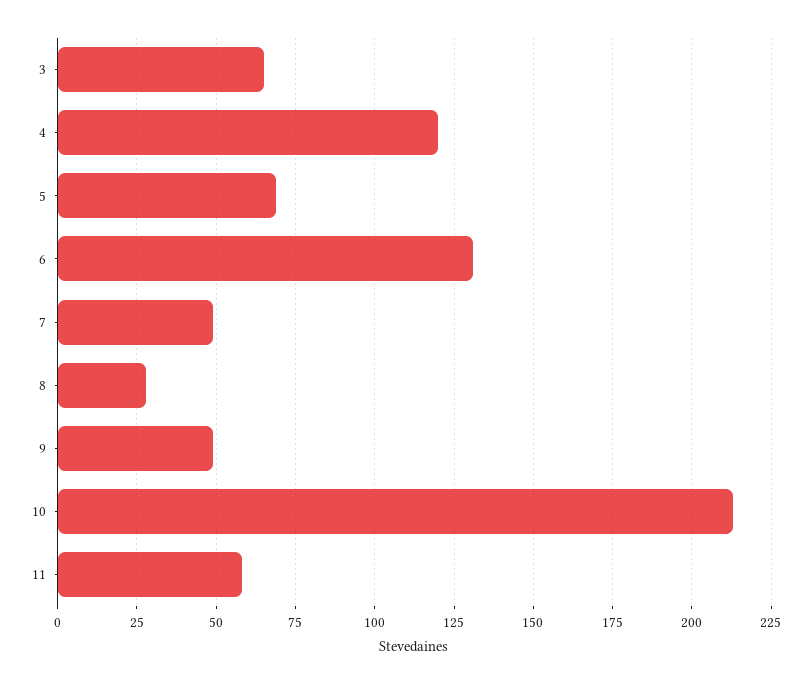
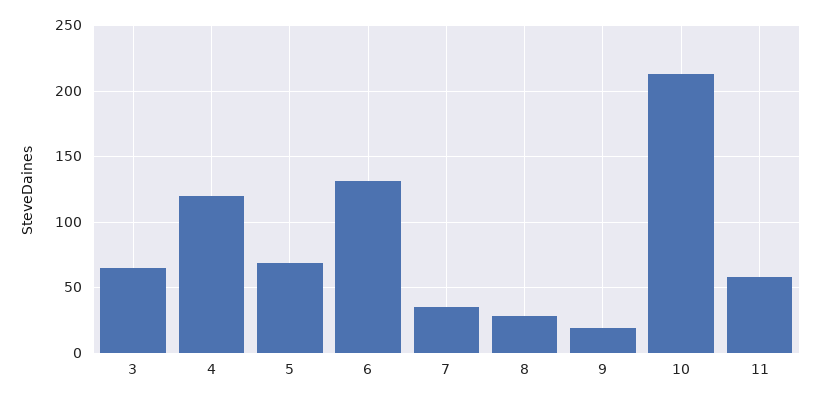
7: 50 -> 35
9: 50 -> 20

